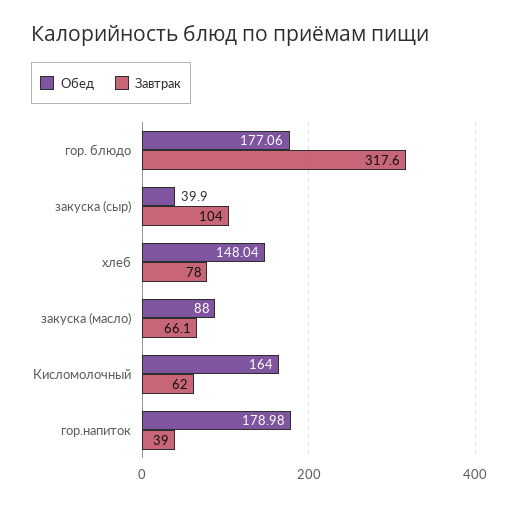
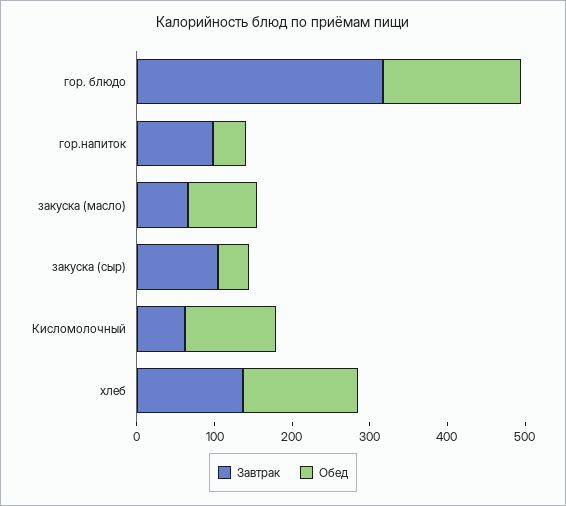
Завтрак, хлеб: 78 -> 140
Обед, Кисломолочный: 164 -> 120
Обед, гор.напиток: 178.98 -> 40
Завтрак, гор.напиток: 39 -> 100

